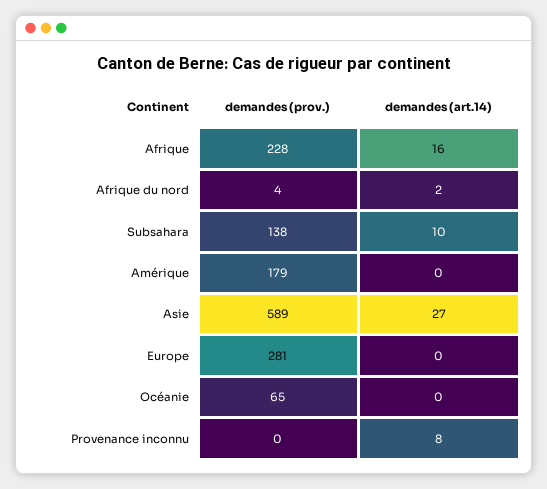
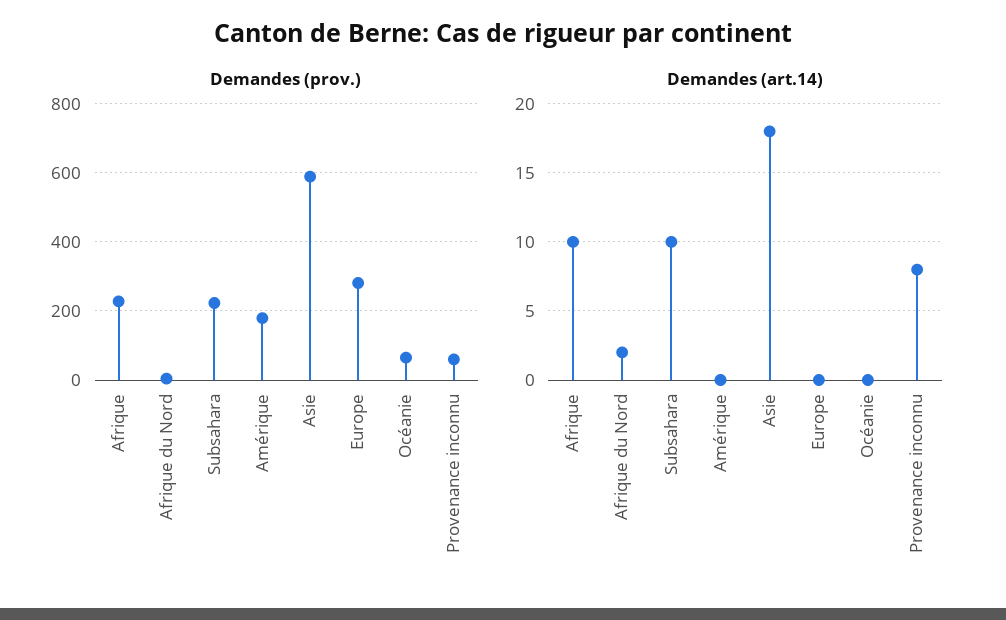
demandes (art.14), Afrique: 16 -> 10
demandes (prov.), Subsahara: 138 -> 220
demandes (art.14), Asie: 27 -> 18
demandes (prov.), Provenance inconnu: 0 -> 60

